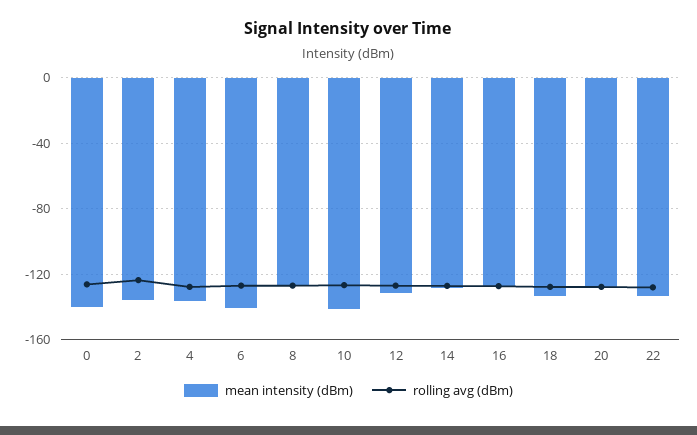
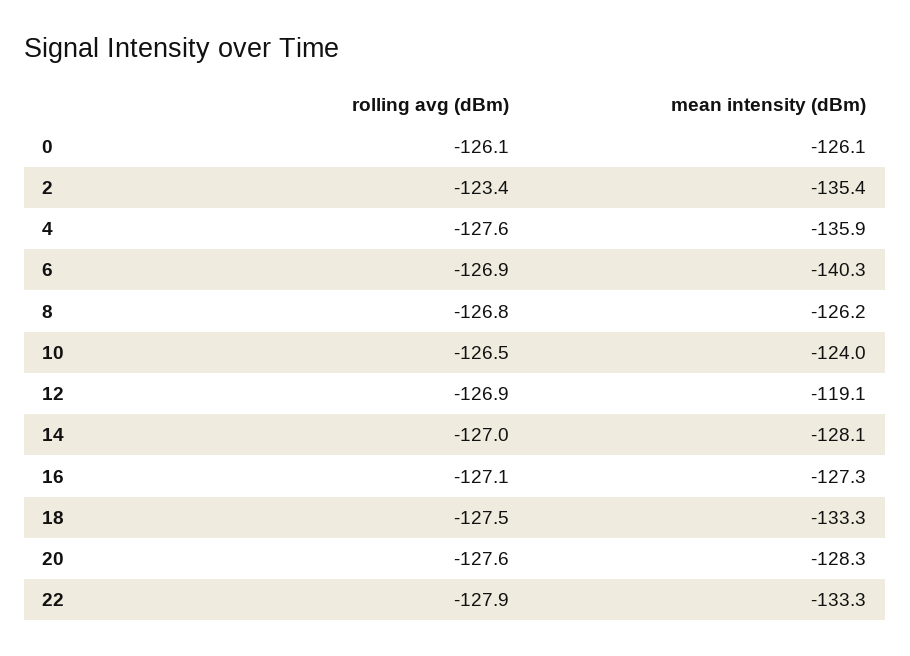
mean intensity (dBm), 0: -140 -> -126.1
mean intensity (dBm), 10: -140 -> -124
mean intensity (dBm), 12: -130 -> -119.1

